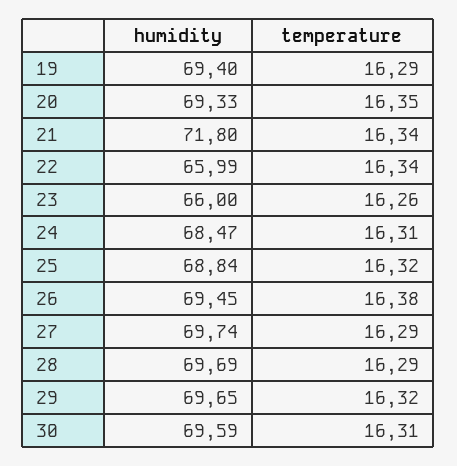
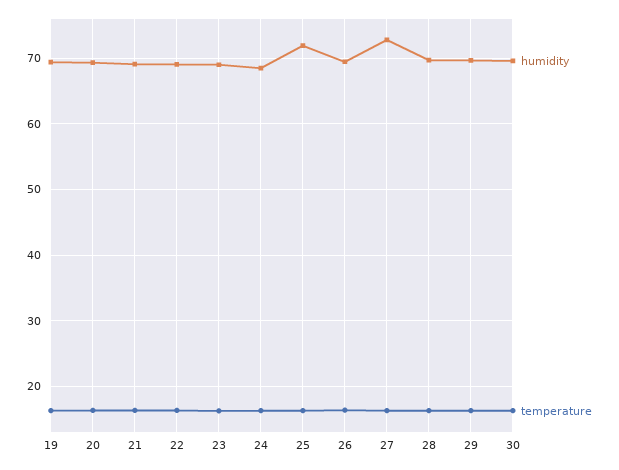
humidity, 21: 71.8 -> 69
humidity, 22: 65.99 -> 69
humidity, 23: 66 -> 69
humidity, 25: 68.84 -> 72
humidity, 27: 69.74 -> 73

